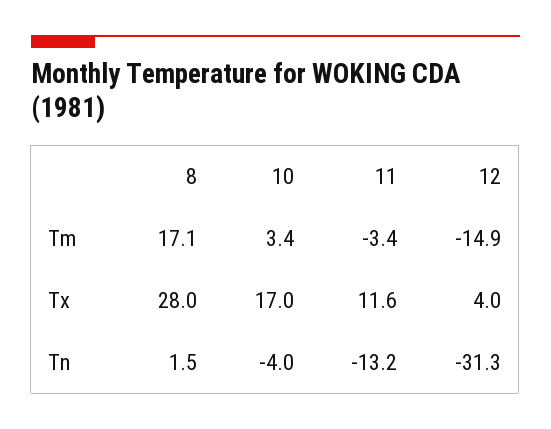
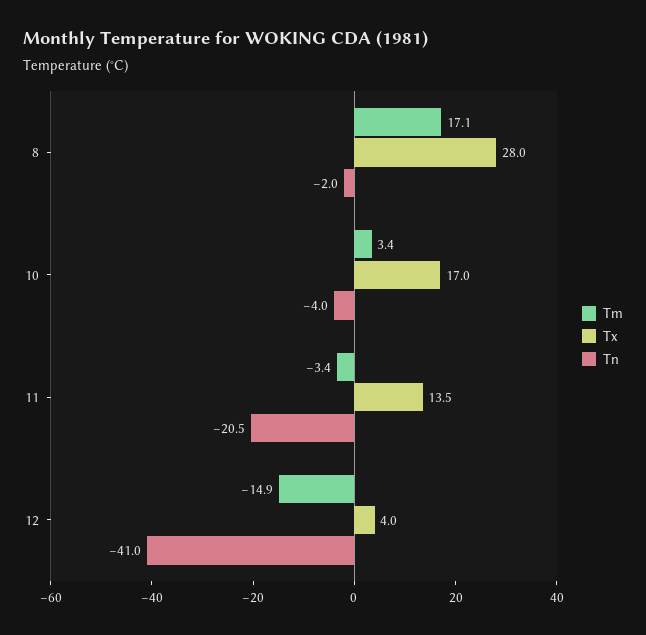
Tx, 11: 11.6 -> 13.5
Tn, 8: 1.5 -> -2
Tn, 11: -13.2 -> -20.5
Tn, 12: -31.3 -> -41

